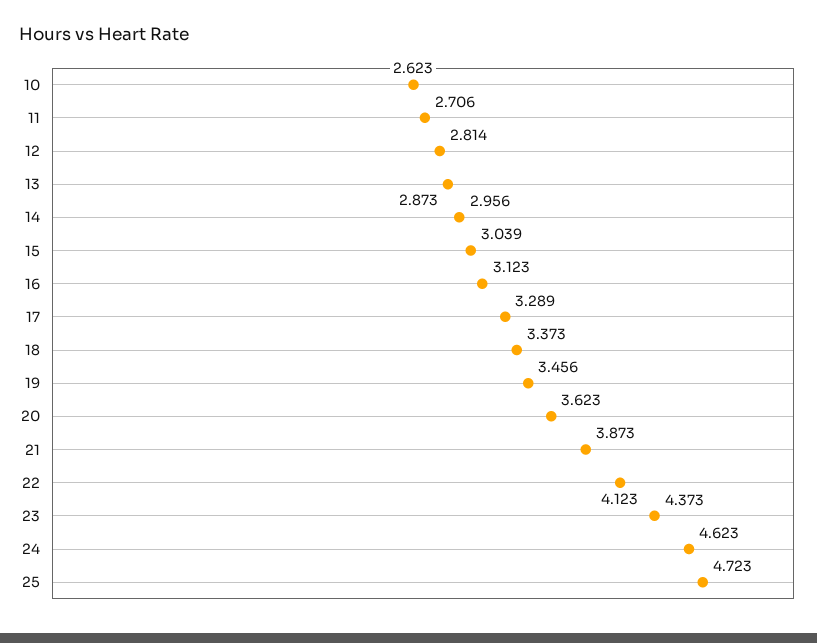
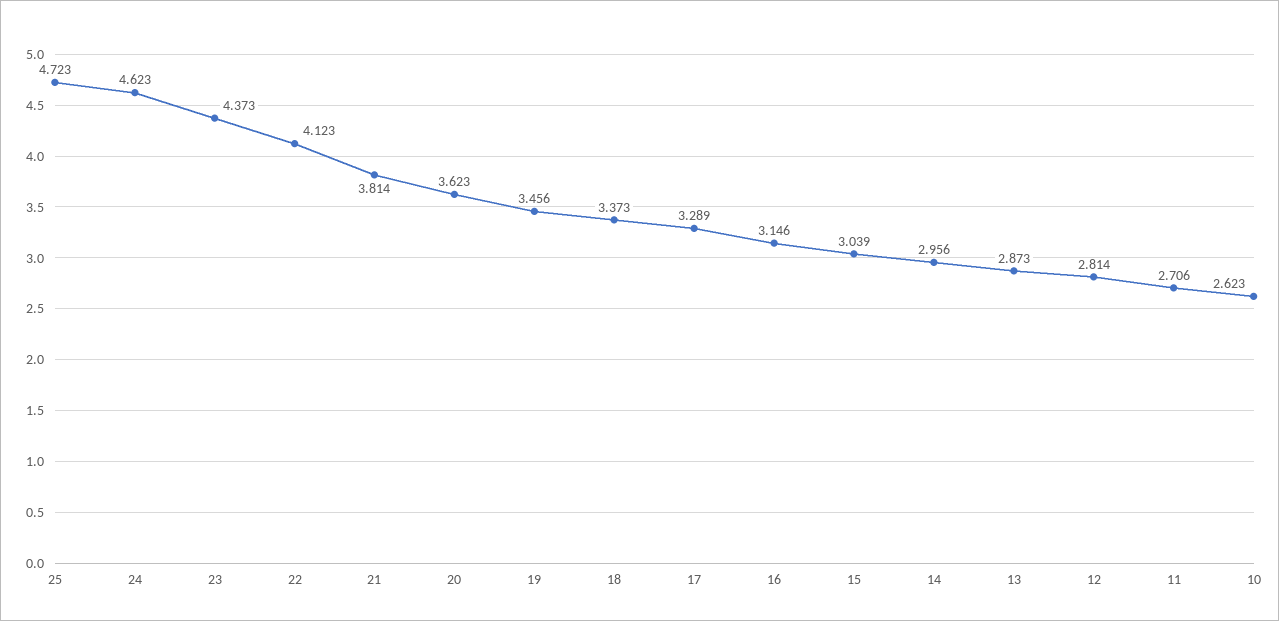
16: 3.123 -> 3.146
21: 3.873 -> 3.814

